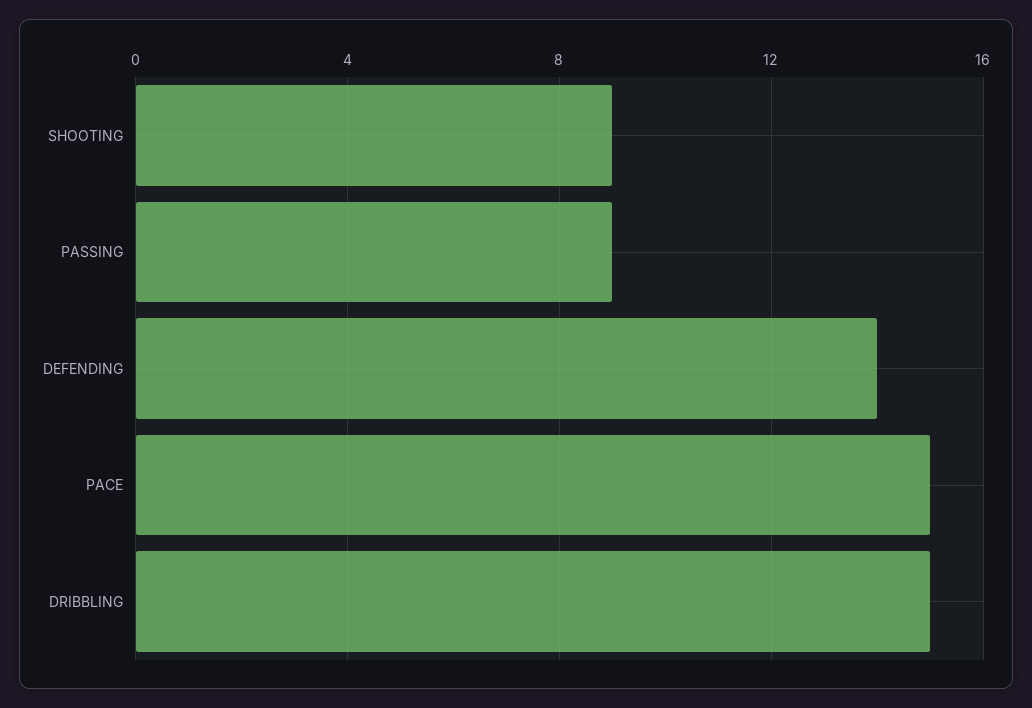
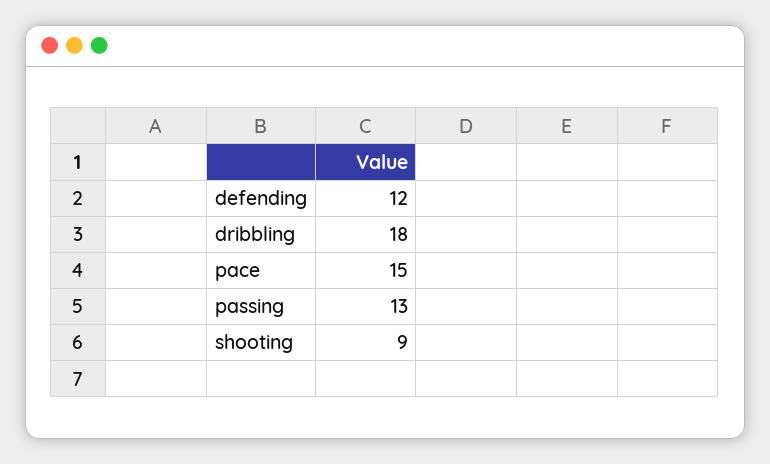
PASSING: 9 -> 13
DEFENDING: 14 -> 12
DRIBBLING: 15 -> 18

